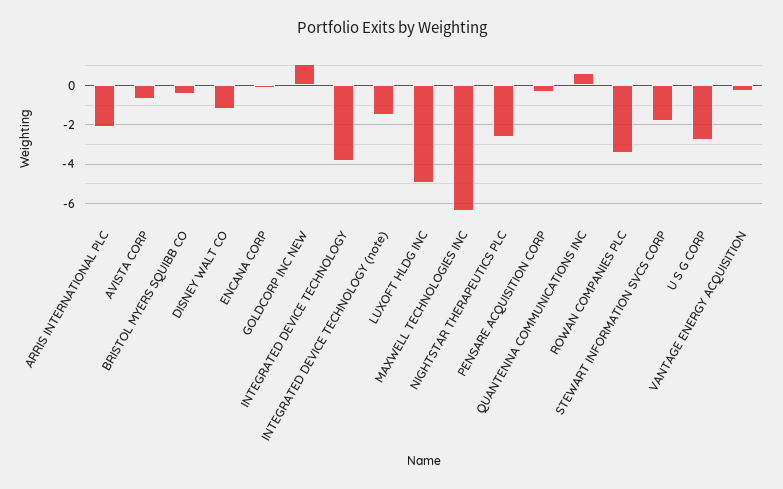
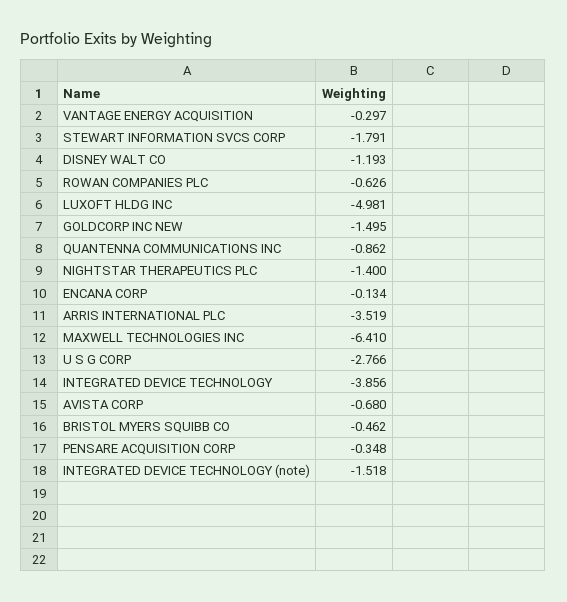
ARRIS INTERNATIONAL PLC: -2 -> -3.519
GOLDCORP INC NEW: 1 -> -1.495
NIGHTSTAR THERAPEUTICS PLC: -2.5 -> -1.4
QUANTENNA COMMUNICATIONS INC: 0.5 -> -0.862
ROWAN COMPANIES PLC: -3.5 -> -0.626

